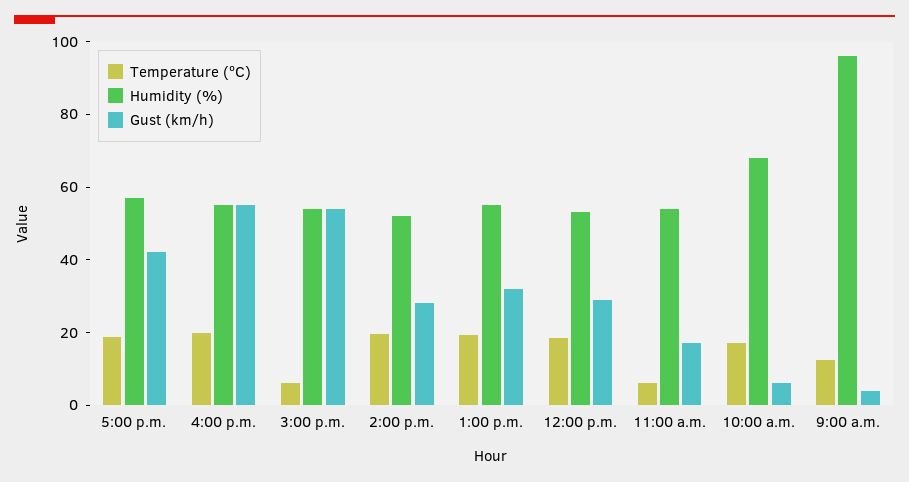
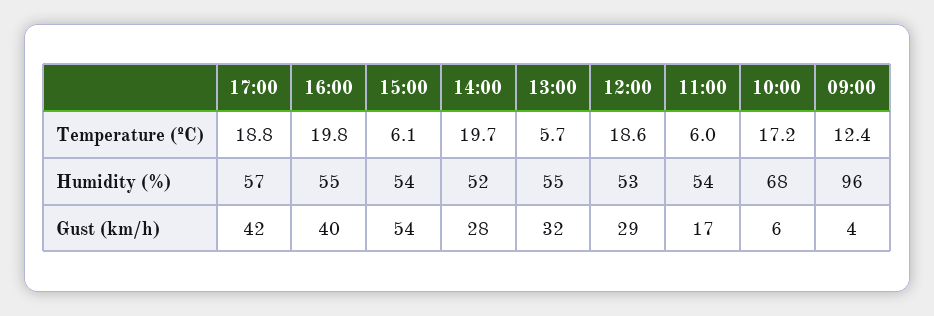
Gust (km/h), 4:00 p.m.: 55 -> 40
Temperature (ºC), 1:00 p.m.: 20 -> 5.7

